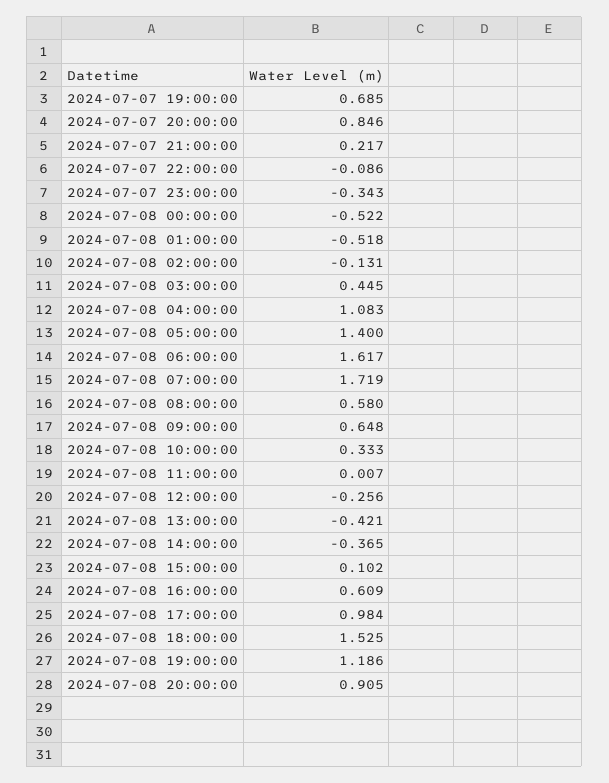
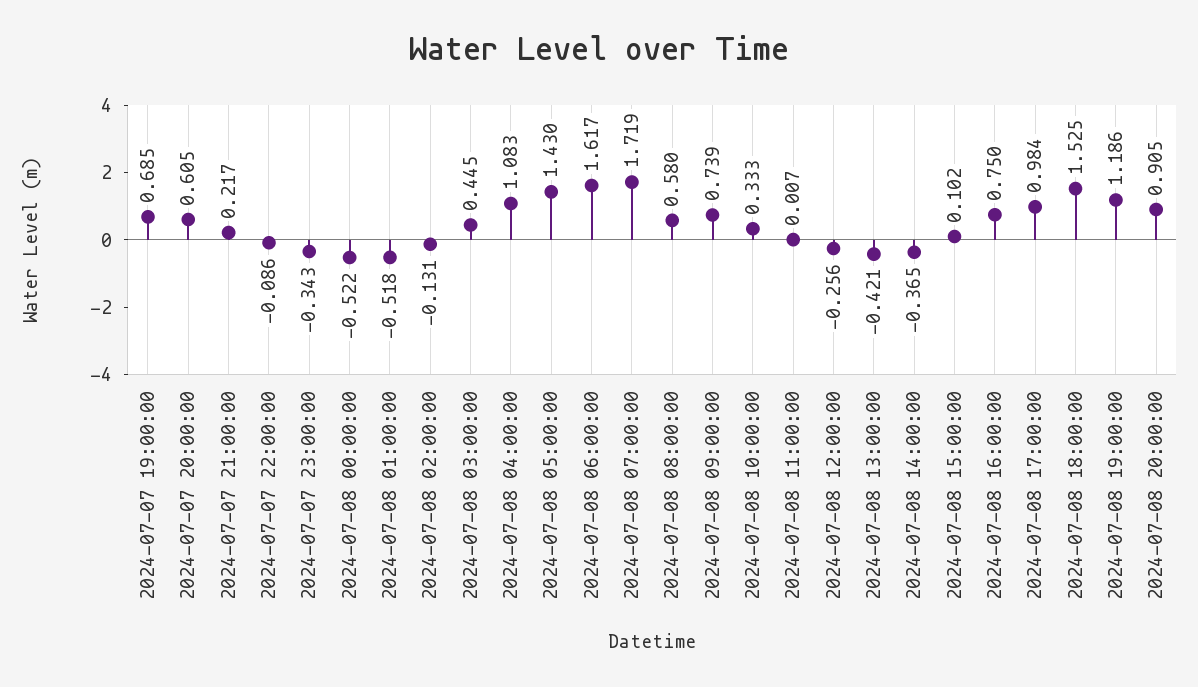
2024-07-07 20:00:00: 0.846 -> 0.605
2024-07-08 05:00:00: 1.4 -> 1.43
2024-07-08 09:00:00: 0.648 -> 0.739
2024-07-08 16:00:00: 0.609 -> 0.75

